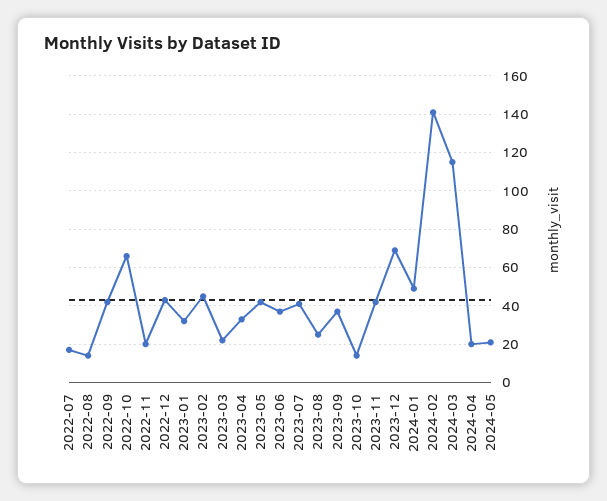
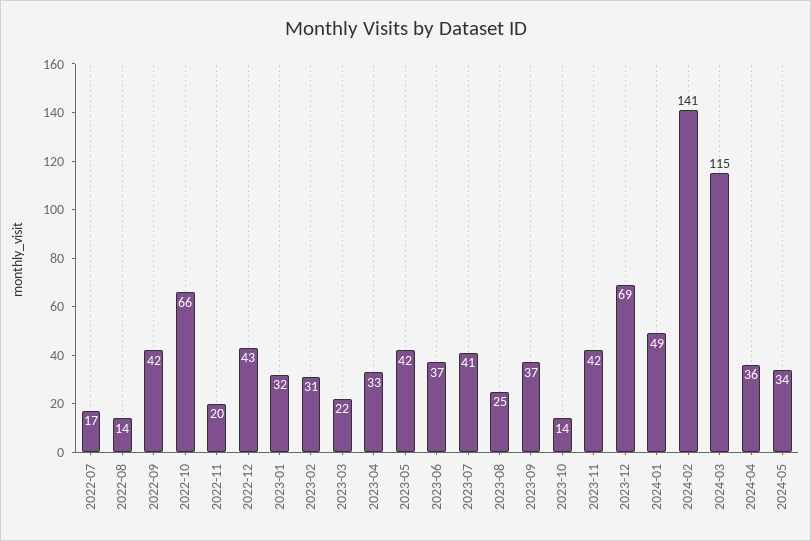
2023-02: 45 -> 31
2024-04: 20 -> 36
2024-05: 20 -> 34

